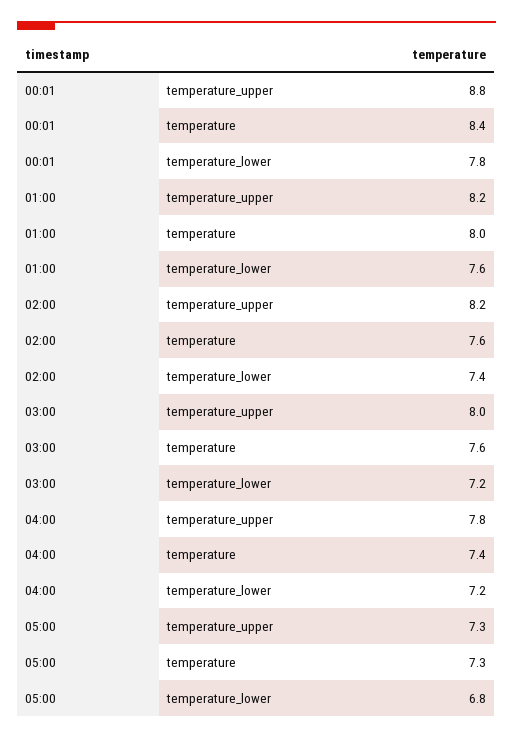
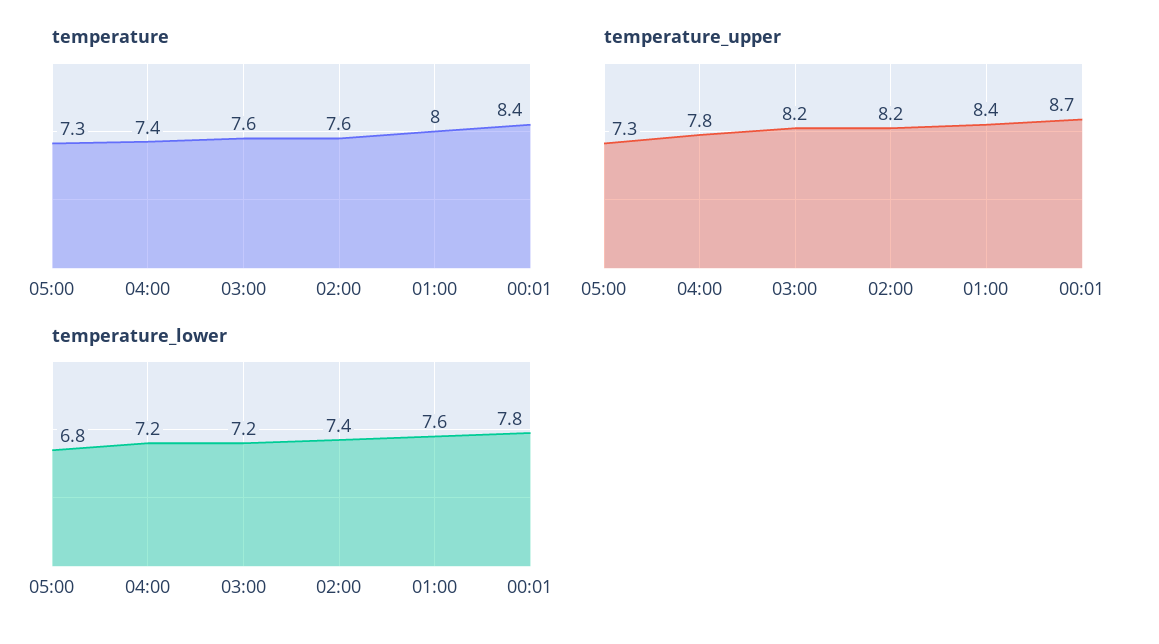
temperature_upper, 00:01: 8.8 -> 8.7
temperature_upper, 01:00: 8.2 -> 8.4
temperature_upper, 03:00: 8 -> 8.2

